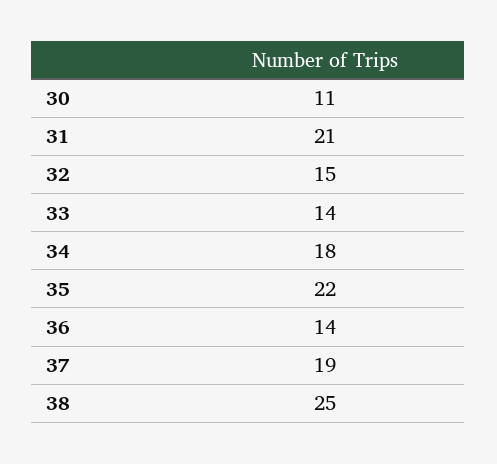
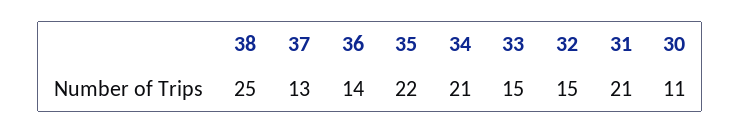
33: 14 -> 15
34: 18 -> 21
37: 19 -> 13

